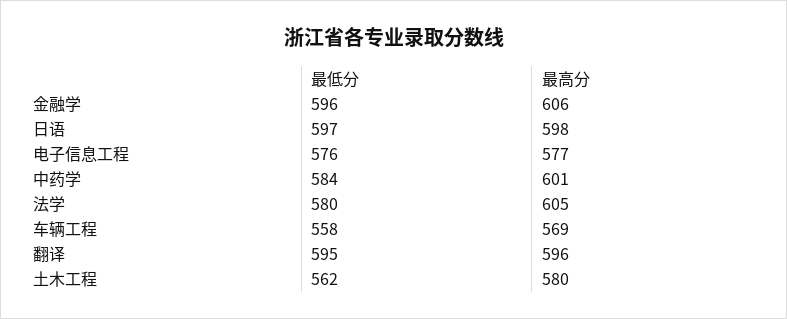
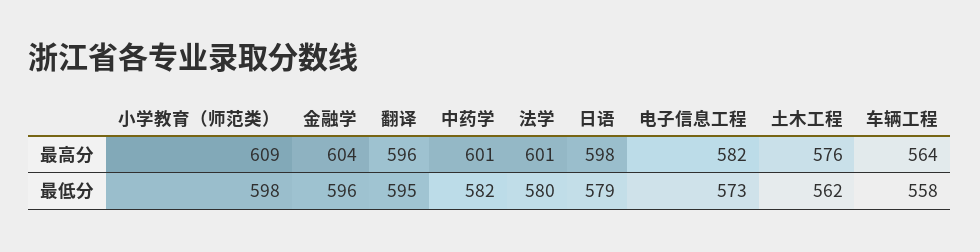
最高分, 金融学: 606 -> 604
最低分, 日语: 597 -> 579
最低分, 电子信息工程: 576 -> 573
最高分, 电子信息工程: 577 -> 582
最低分, 中药学: 584 -> 582
最高分, 法学: 605 -> 601
最高分, 车辆工程: 569 -> 564
最高分, 土木工程: 580 -> 576
最高分, 小学教育（师范类）: none -> 609
最低分, 小学教育（师范类）: none -> 598

